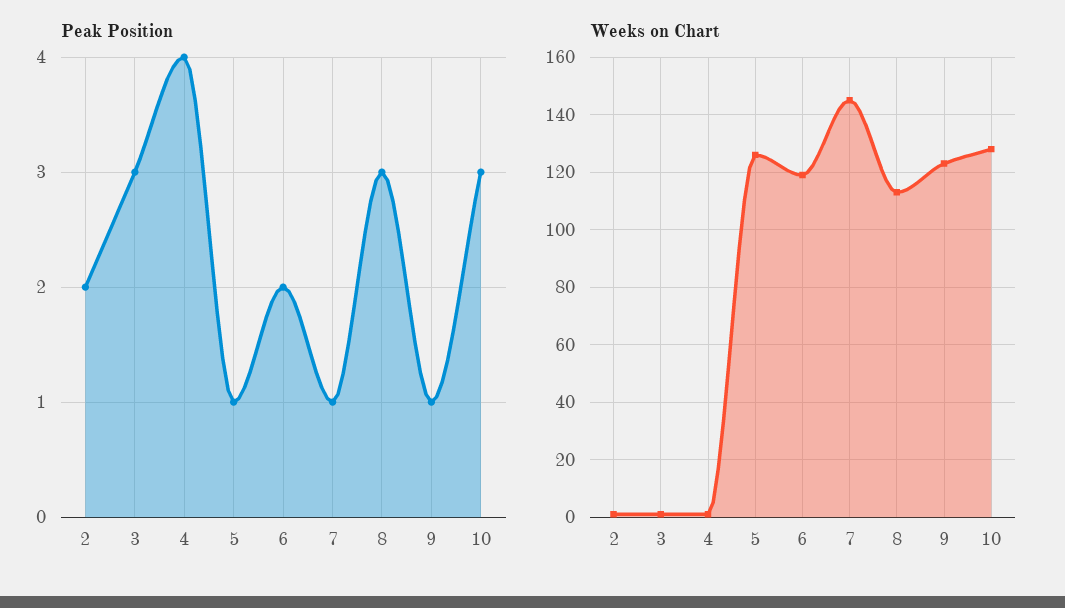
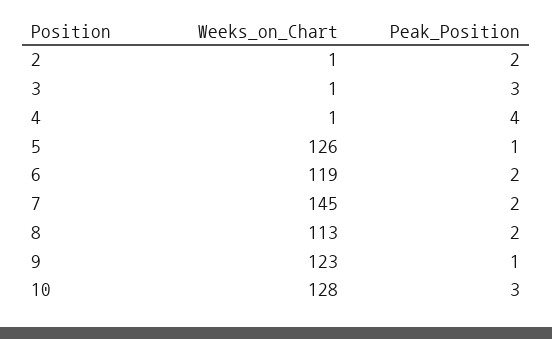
Peak Position, 7: 1 -> 2
Peak Position, 8: 3 -> 2

